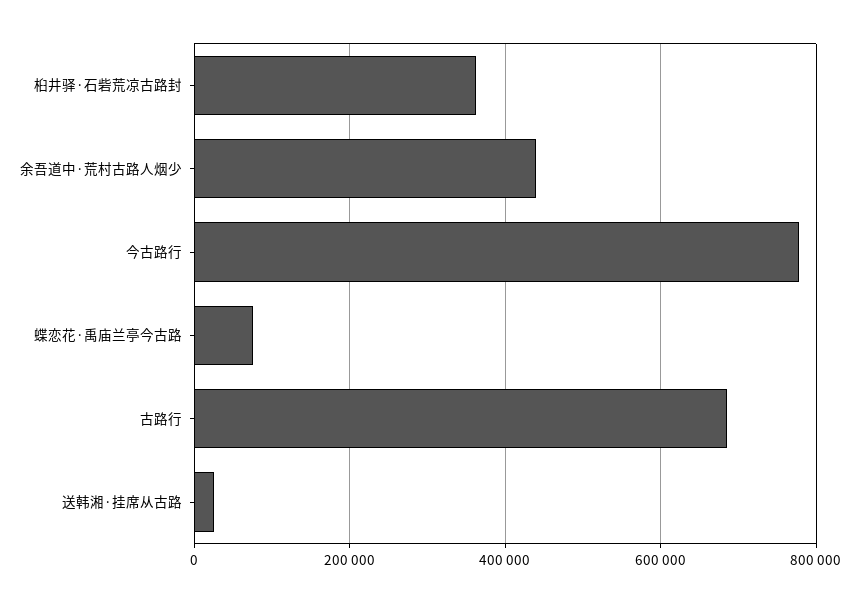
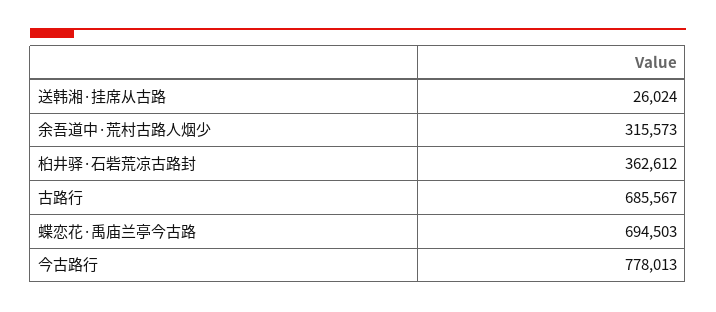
余吾道中·荒村古路人烟少: 440000 -> 315573
蝶恋花·禹庙兰亭今古路: 80000 -> 694503

